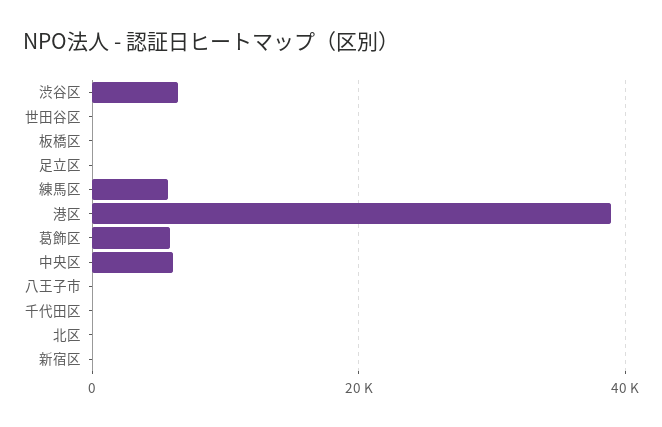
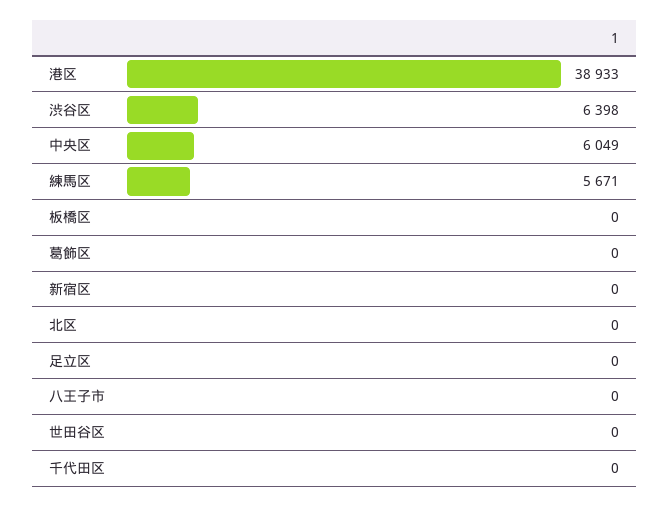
葛飾区: 6000 -> 0

